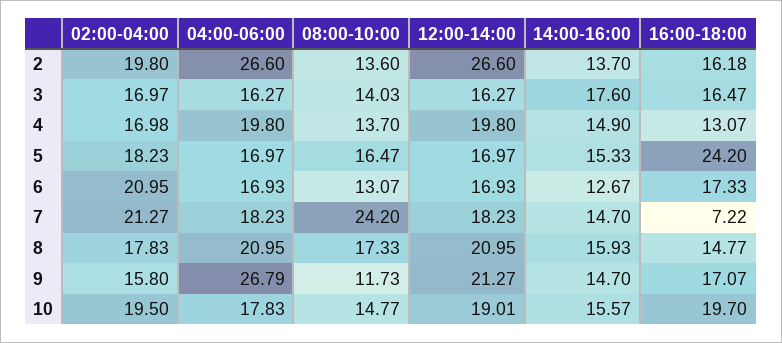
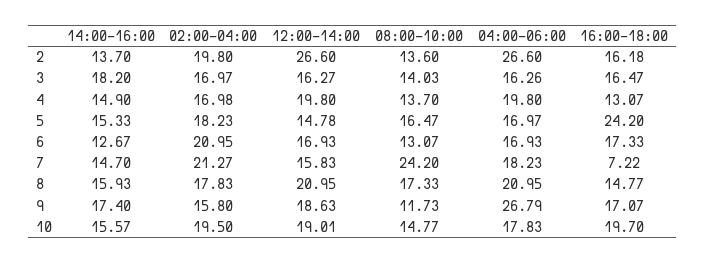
04:00-06:00, 3: 16.27 -> 16.26
14:00-16:00, 3: 17.6 -> 18.2
12:00-14:00, 5: 16.97 -> 14.78
12:00-14:00, 7: 18.23 -> 15.83
12:00-14:00, 9: 21.27 -> 18.63
14:00-16:00, 9: 14.7 -> 17.4

